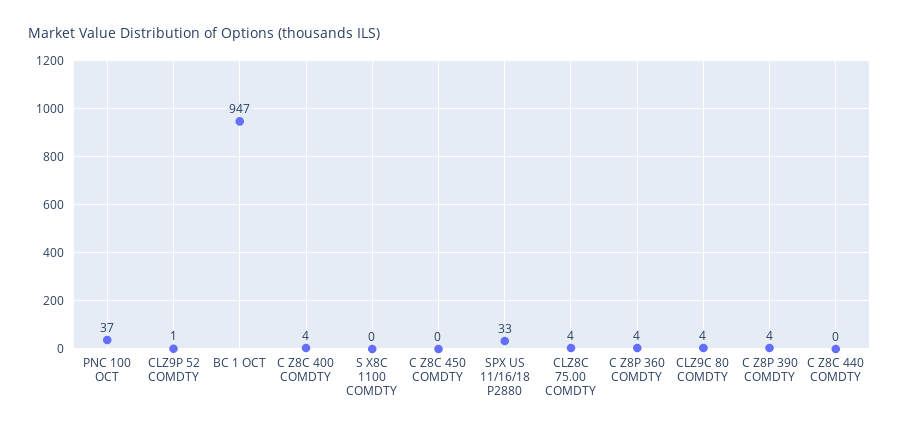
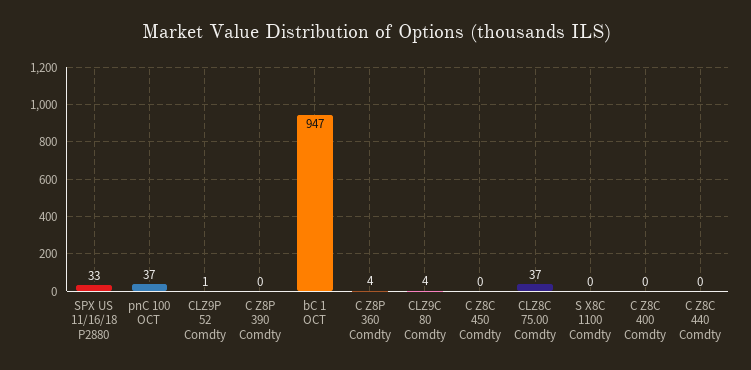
C Z8C 400 COMDTY: 4 -> 0
CLZ8C 75.00 COMDTY: 4 -> 37
C Z8P 390 COMDTY: 4 -> 0

